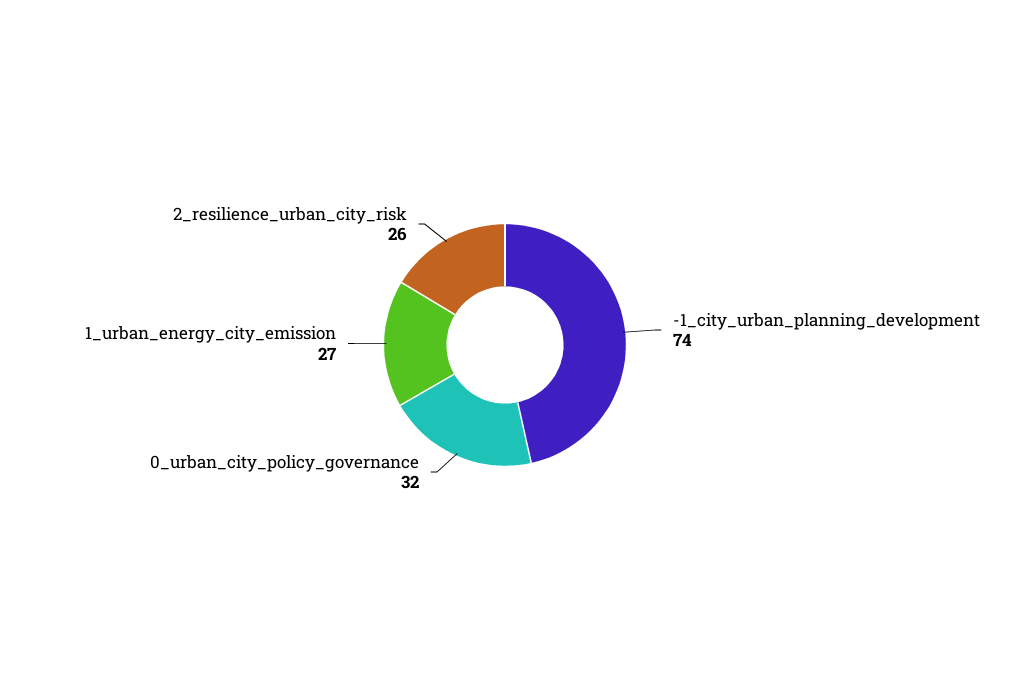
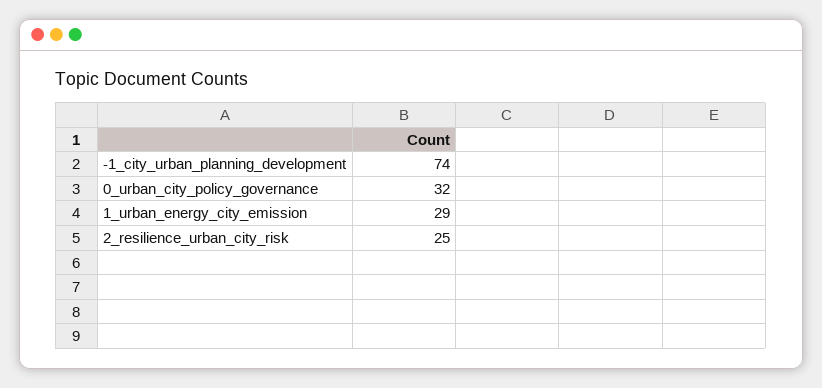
1_urban_energy_city_emission: 27 -> 29
2_resilience_urban_city_risk: 26 -> 25

